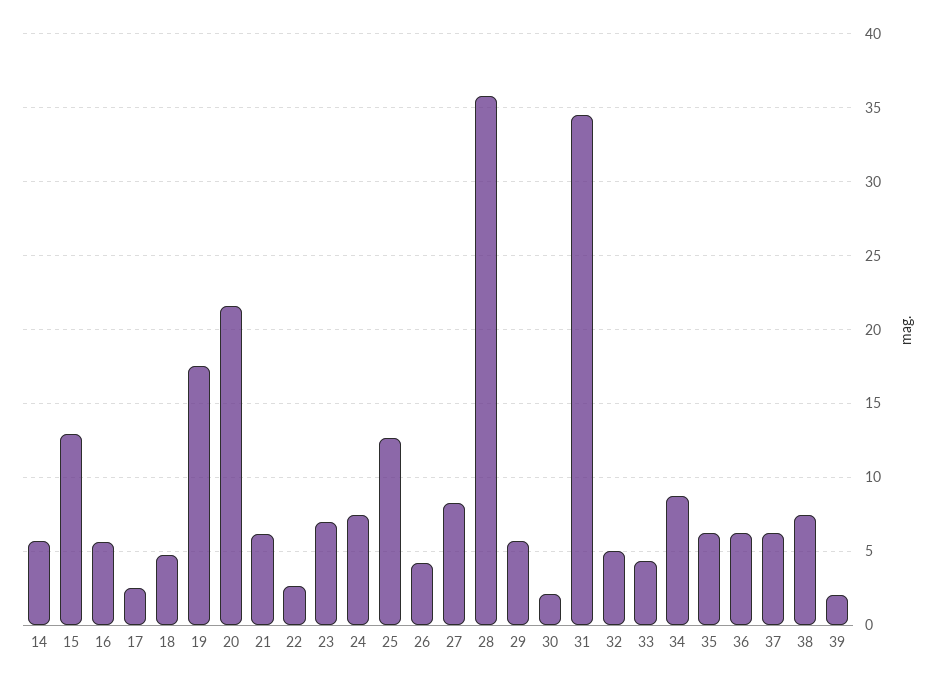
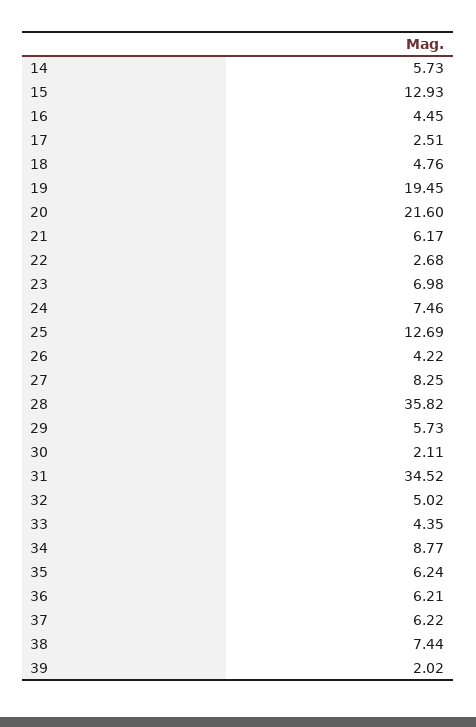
16: 5.5 -> 4.45
19: 17.5 -> 19.45

